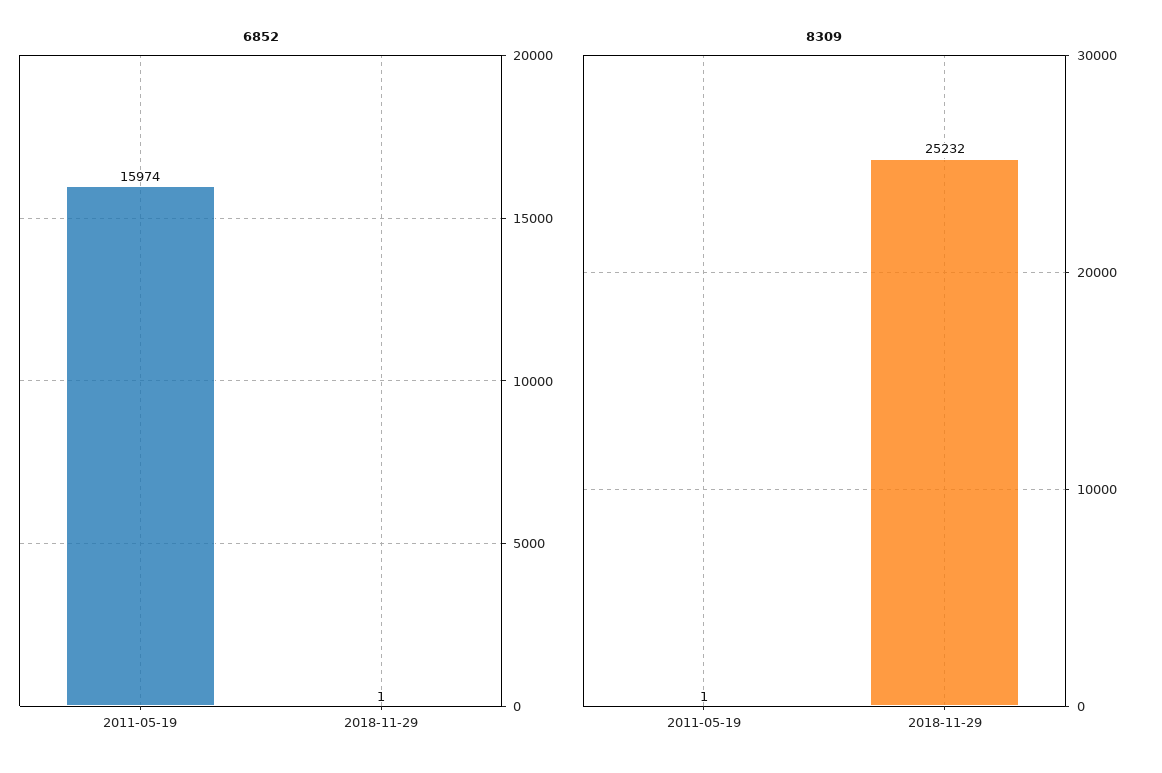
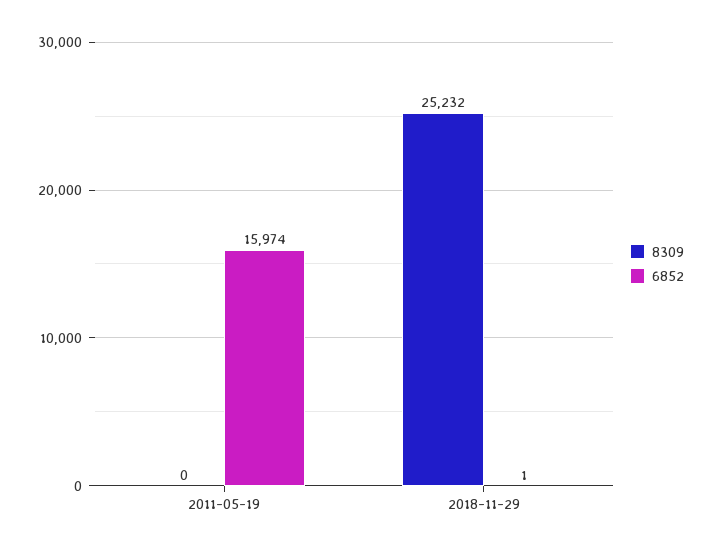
8309, 2011-05-19: 1 -> 0

